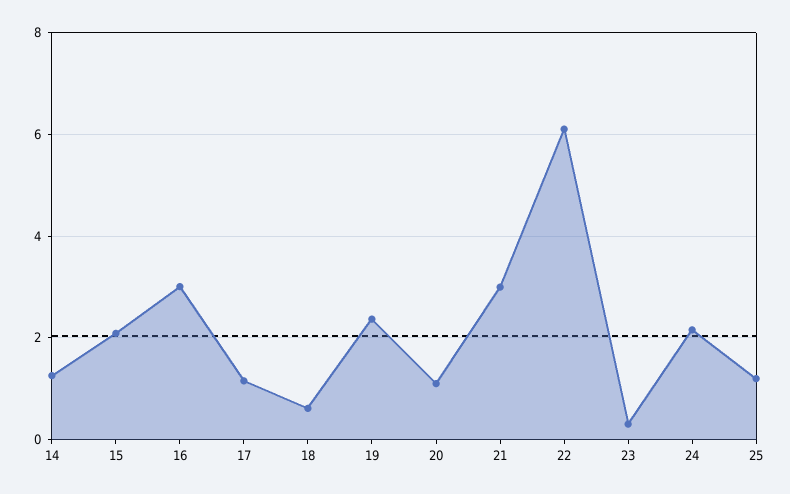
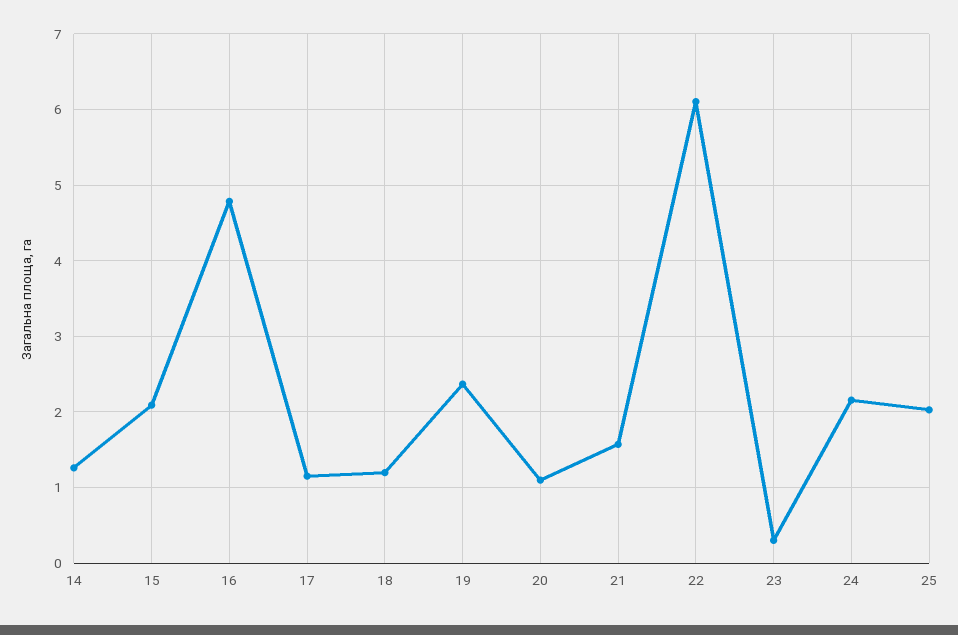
16: 3 -> 4.8
18: 0.6 -> 1.2
21: 3 -> 1.6
25: 1.2 -> 2

